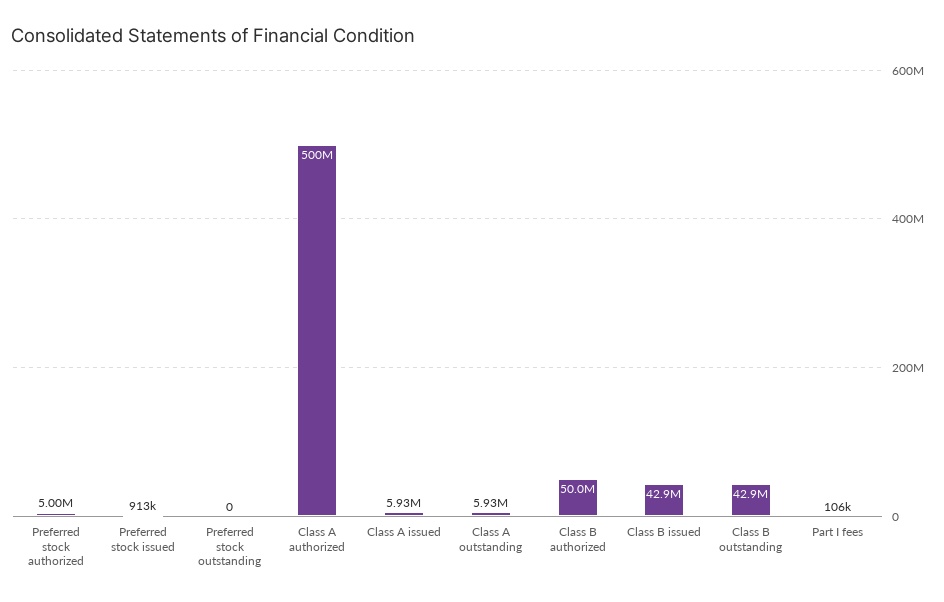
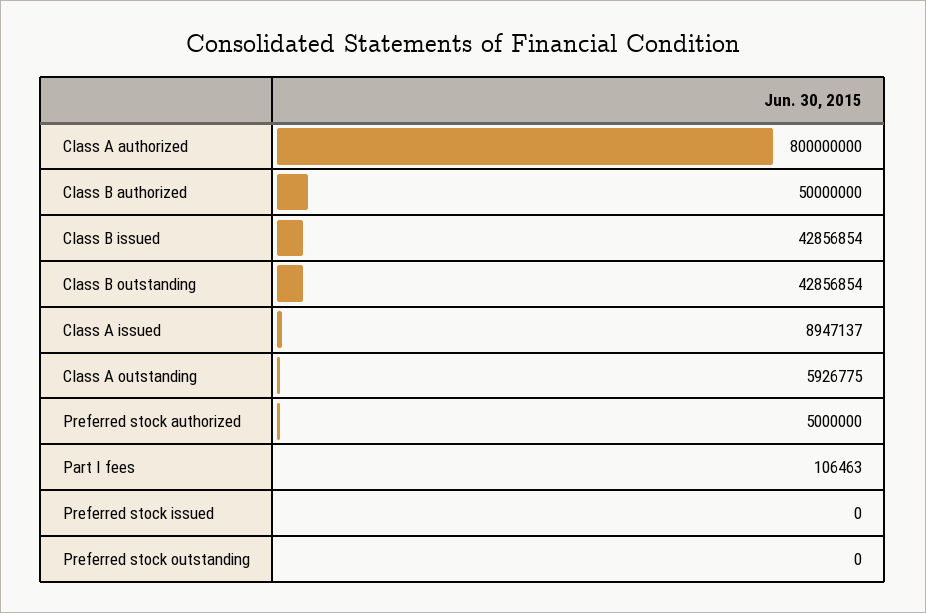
Preferred stock issued: 913000 -> 0
Class A authorized: 500000000 -> 800000000
Class A issued: 5930000 -> 8947137

